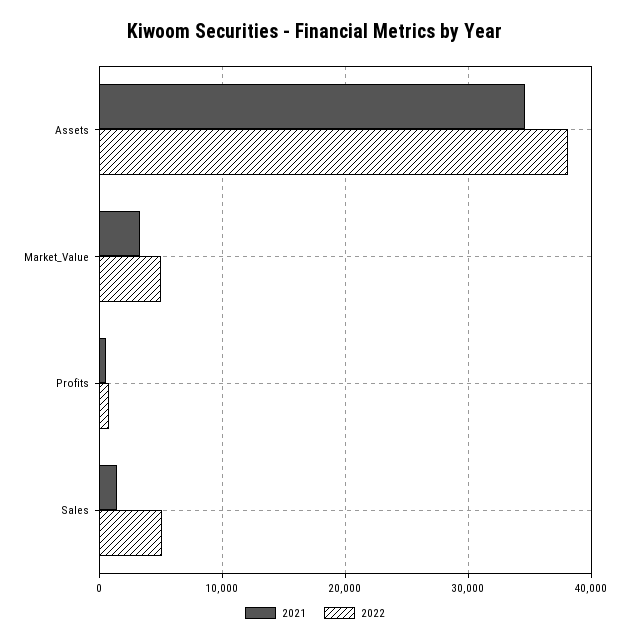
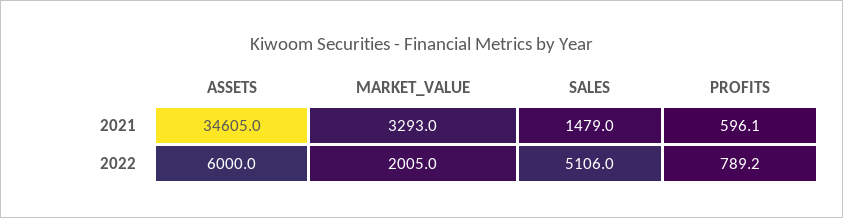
2022, Assets: 38000 -> 6000
2022, Market_Value: 5000 -> 2005

